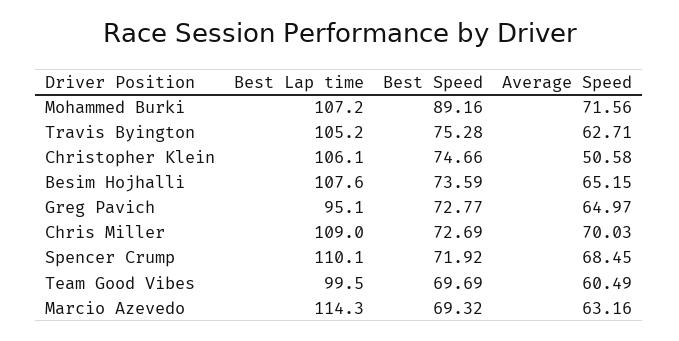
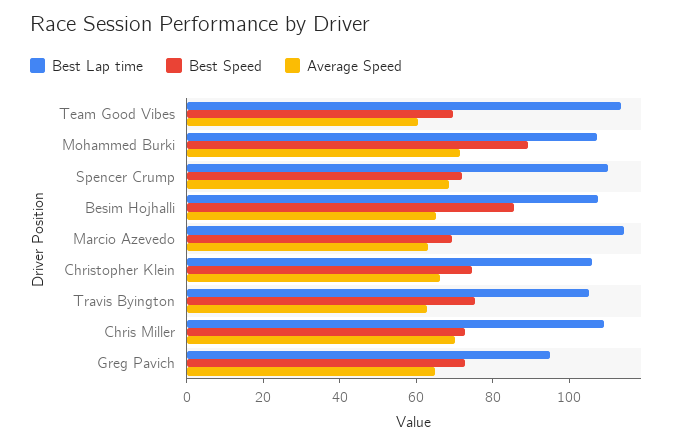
Average Speed, Christopher Klein: 50.58 -> 65
Best Speed, Besim Hojhalli: 73.59 -> 85
Best Lap time, Team Good Vibes: 99.5 -> 115

